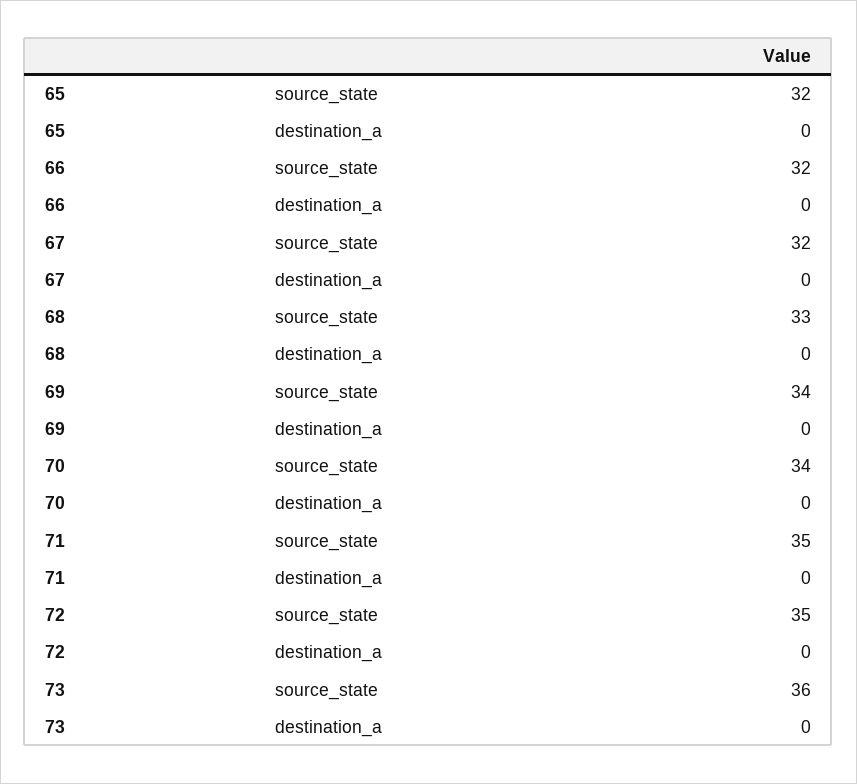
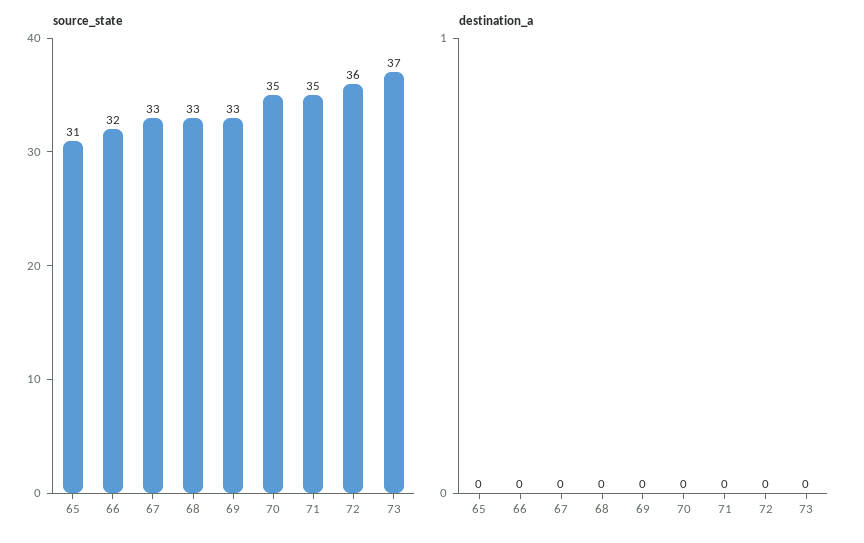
source_state, 65: 32 -> 31
source_state, 67: 32 -> 33
source_state, 69: 34 -> 33
source_state, 70: 34 -> 35
source_state, 72: 35 -> 36
source_state, 73: 36 -> 37

